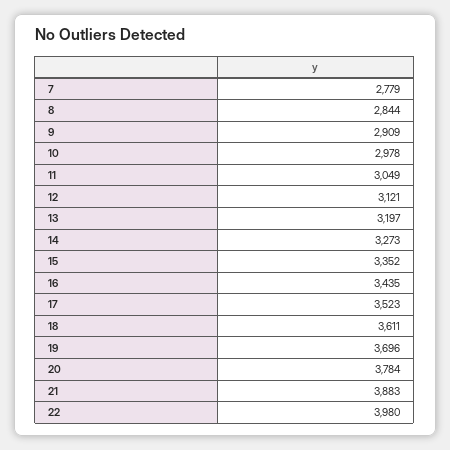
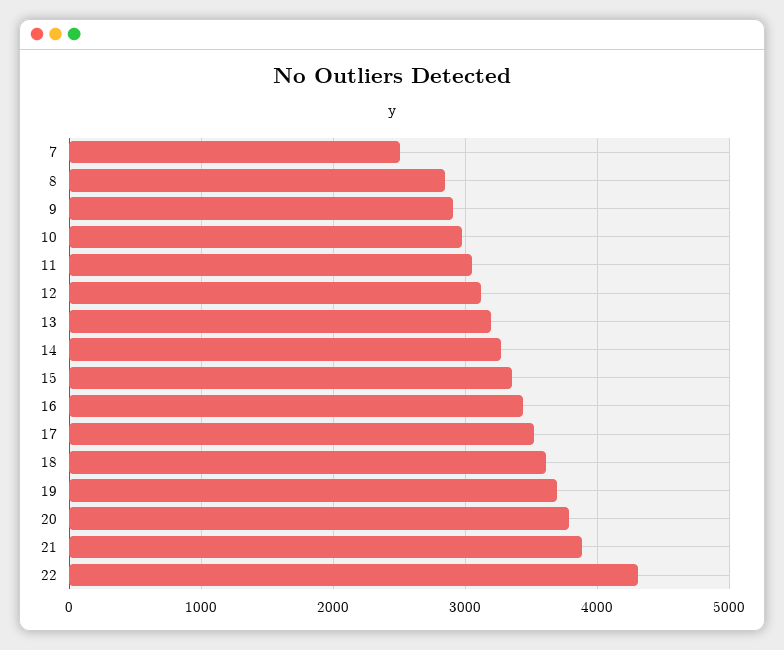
7: 2779 -> 2500
22: 3980 -> 4300

